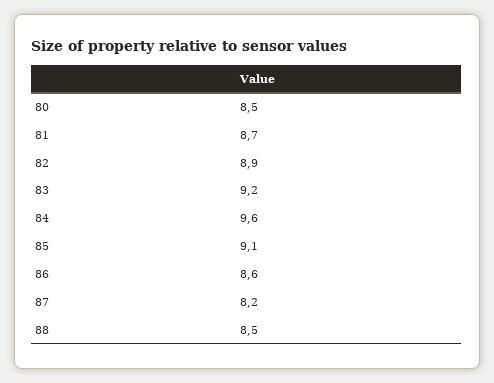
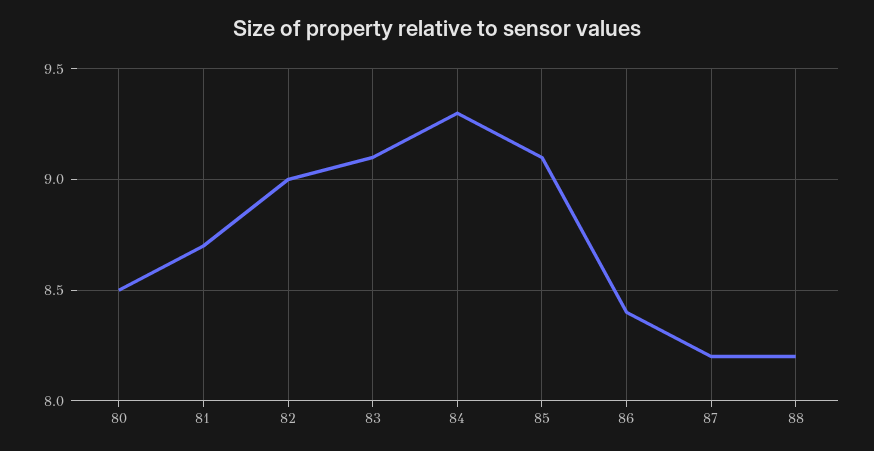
82: 8.9 -> 9
83: 9.2 -> 9.1
84: 9.6 -> 9.3
86: 8.6 -> 8.4
88: 8.5 -> 8.2

